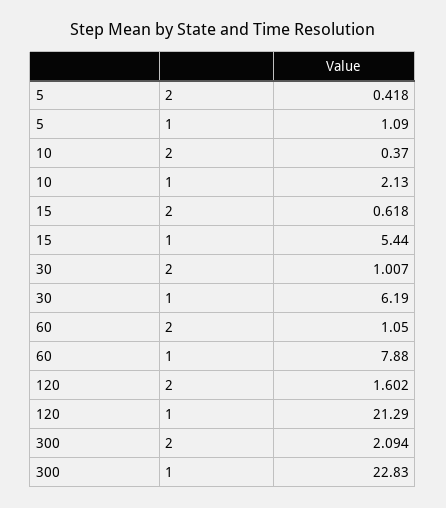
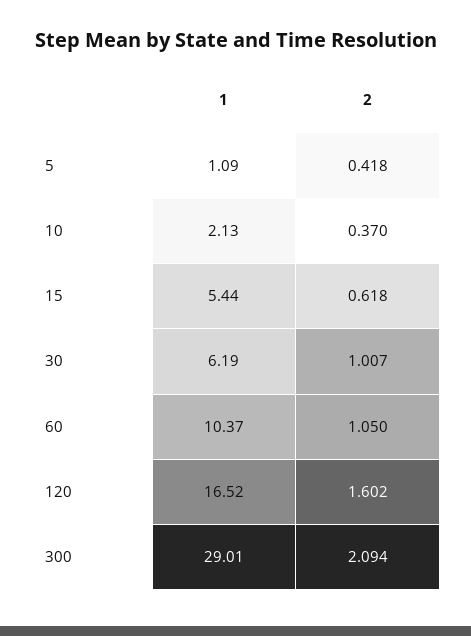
60, 1: 7.88 -> 10.37
120, 1: 21.29 -> 16.52
300, 1: 22.83 -> 29.01

